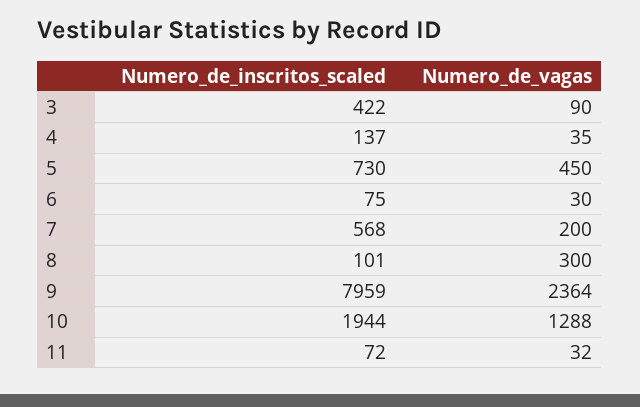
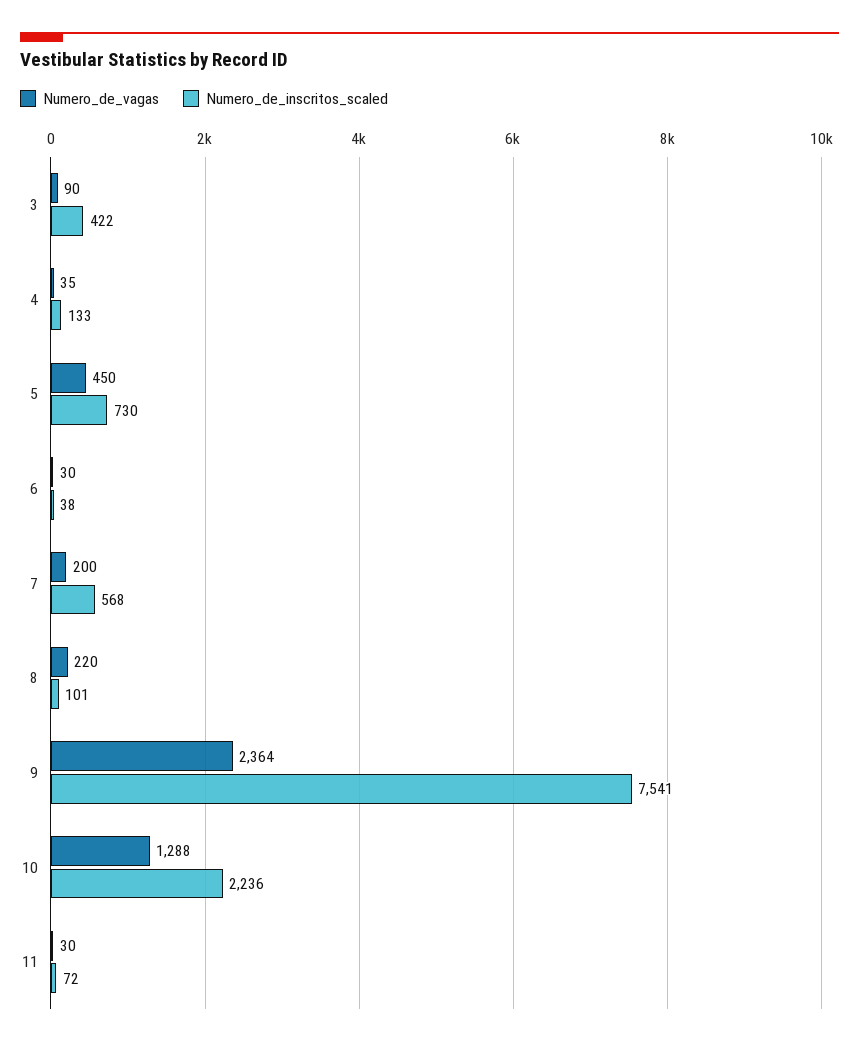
Numero_de_inscritos_scaled, 4: 137 -> 133
Numero_de_inscritos_scaled, 6: 75 -> 38
Numero_de_vagas, 8: 300 -> 220
Numero_de_inscritos_scaled, 9: 7959 -> 7541
Numero_de_inscritos_scaled, 10: 1944 -> 2236
Numero_de_vagas, 11: 32 -> 30

